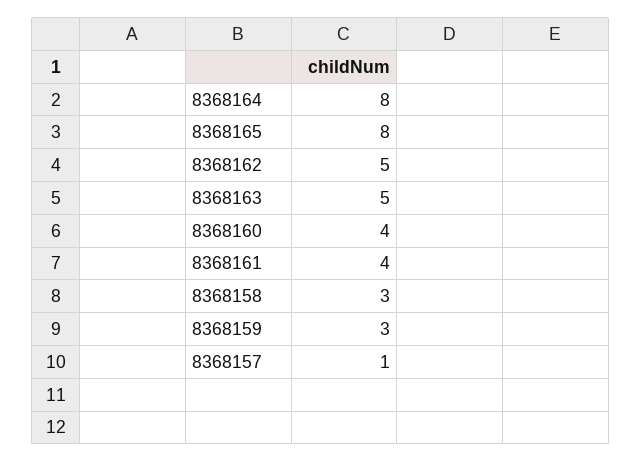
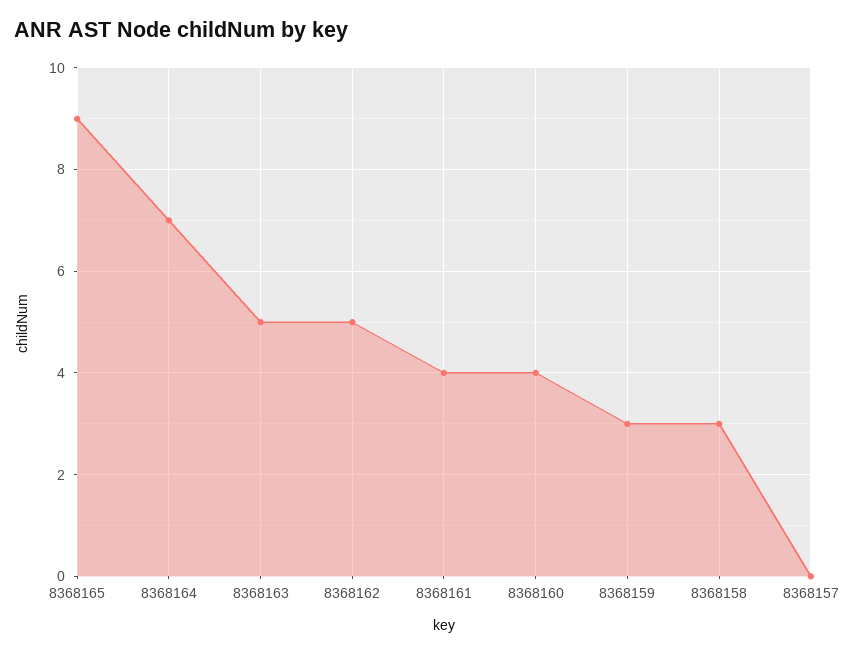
8368164: 8 -> 7
8368165: 8 -> 9
8368157: 1 -> 0

